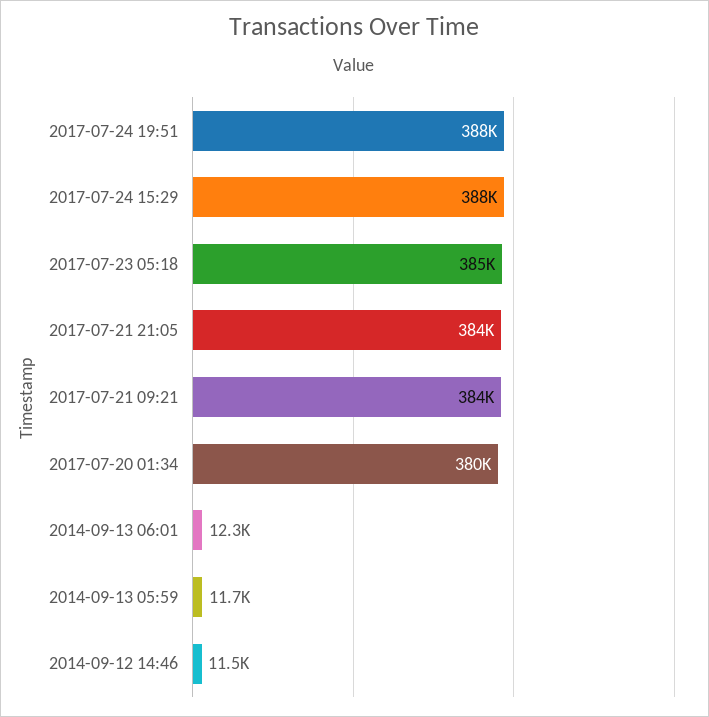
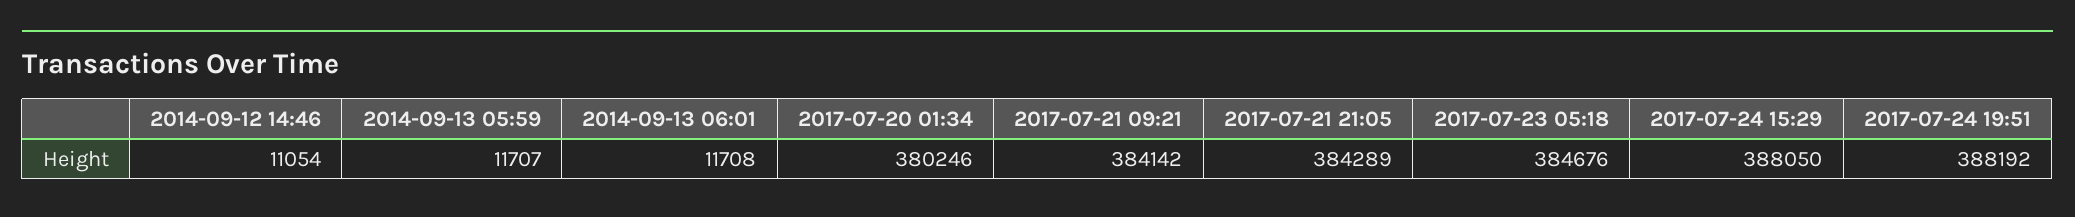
2014-09-13 06:01: 12300 -> 11708
2014-09-12 14:46: 11500 -> 11054

